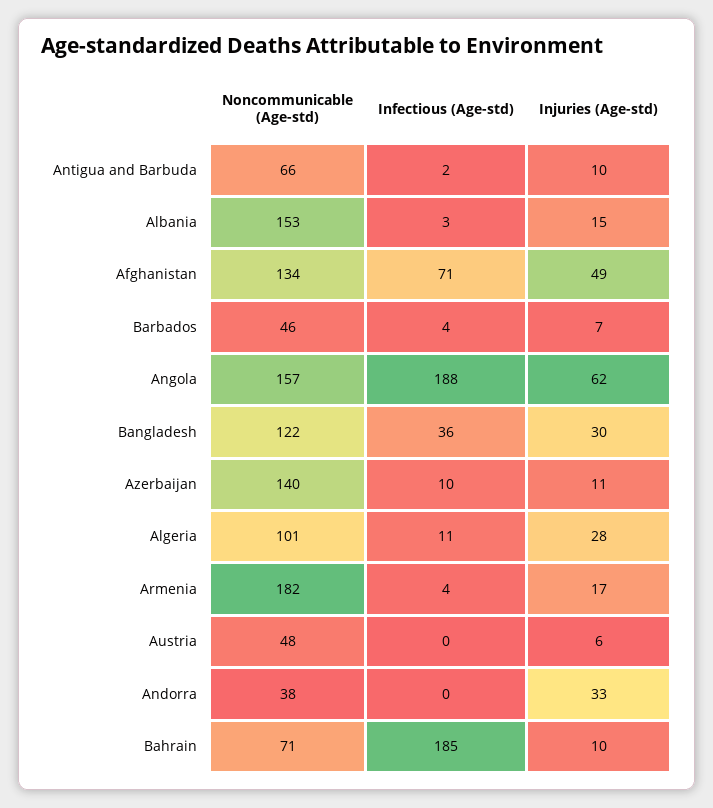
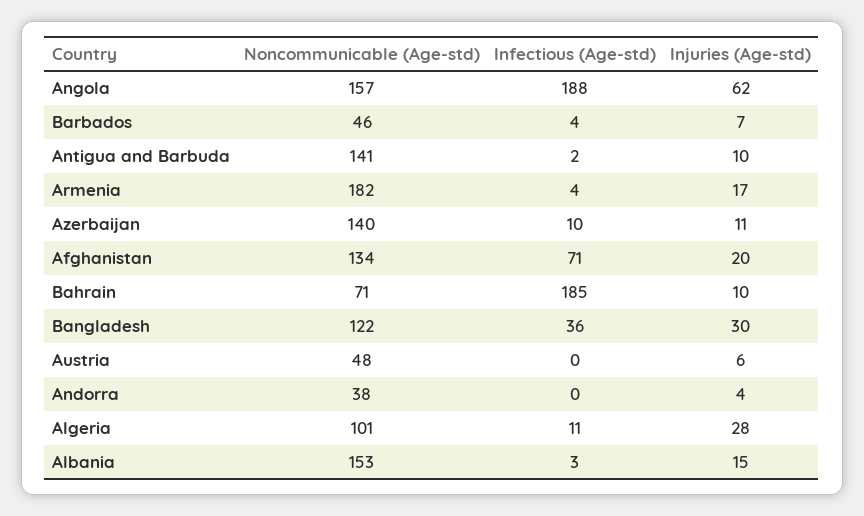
Noncommunicable (Age-std), Antigua and Barbuda: 66 -> 141
Injuries (Age-std), Afghanistan: 49 -> 20
Injuries (Age-std), Andorra: 33 -> 4

